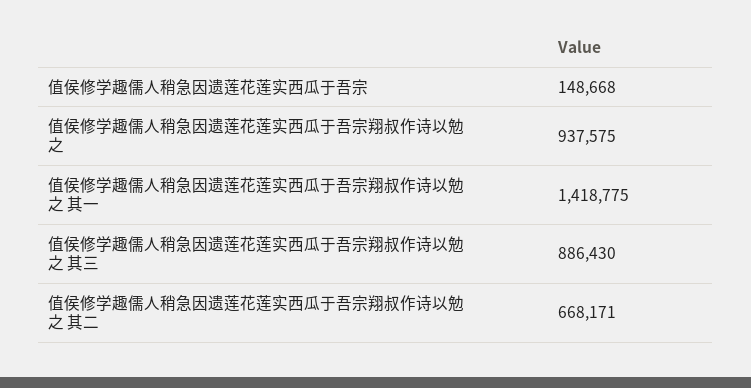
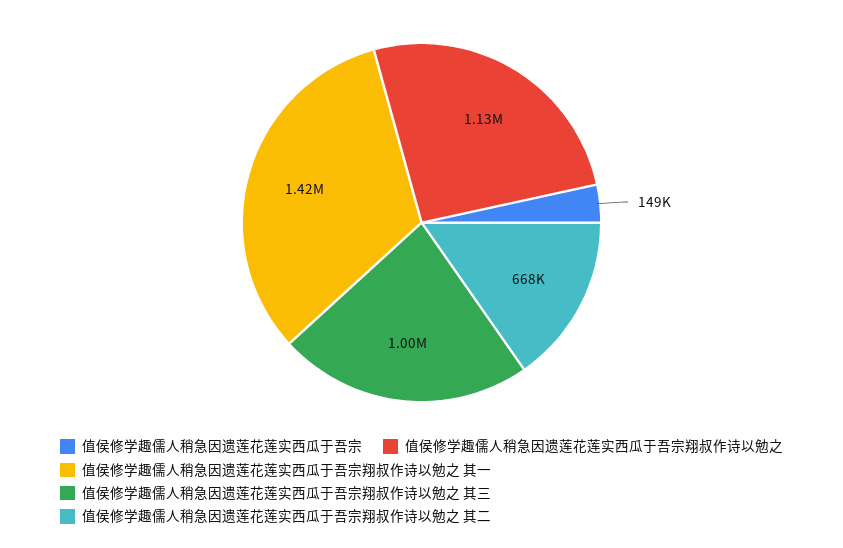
值侯修学趣儒人稍急因遗莲花莲实西瓜于吾宗翔叔作诗以勉之: 937575 -> 1130000
值侯修学趣儒人稍急因遗莲花莲实西瓜于吾宗翔叔作诗以勉之 其三: 886430 -> 1000000

